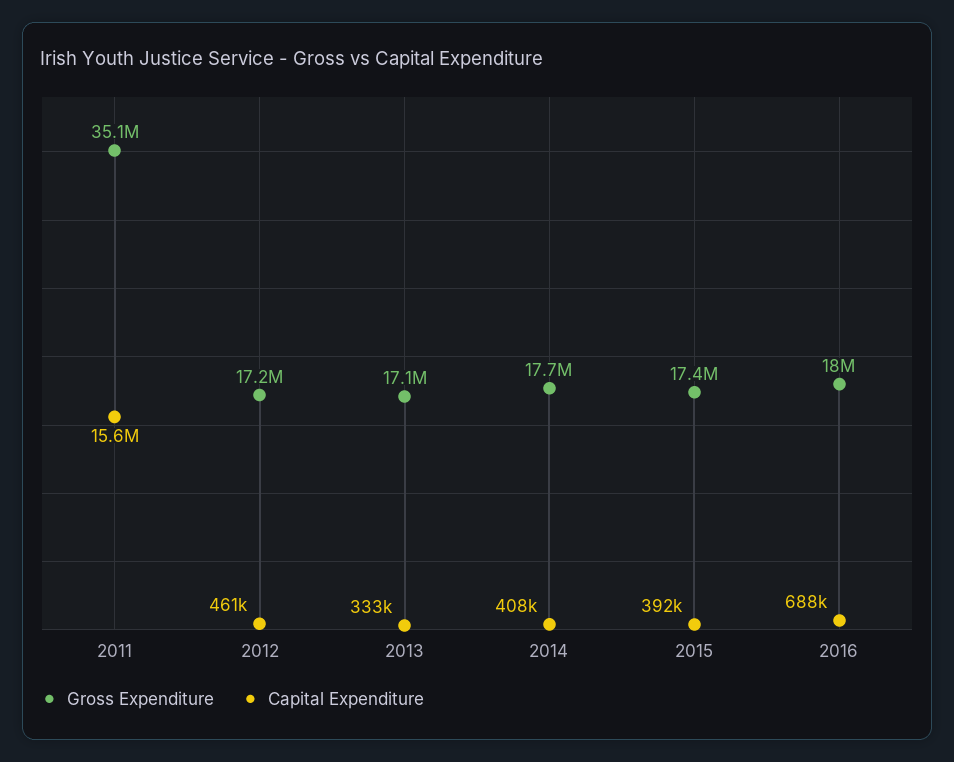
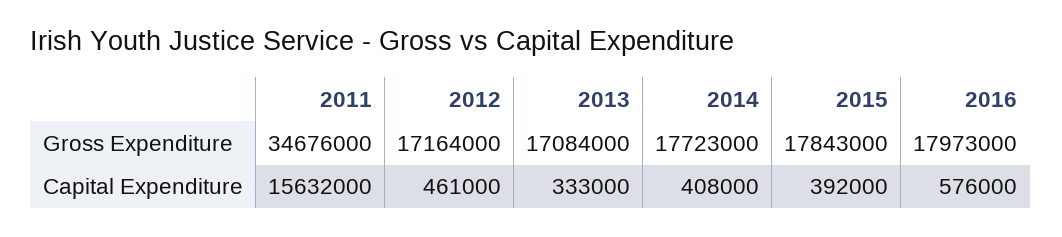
Gross Expenditure, 2011: 35100000 -> 34676000
Gross Expenditure, 2015: 17400000 -> 17843000
Capital Expenditure, 2016: 688000 -> 576000

